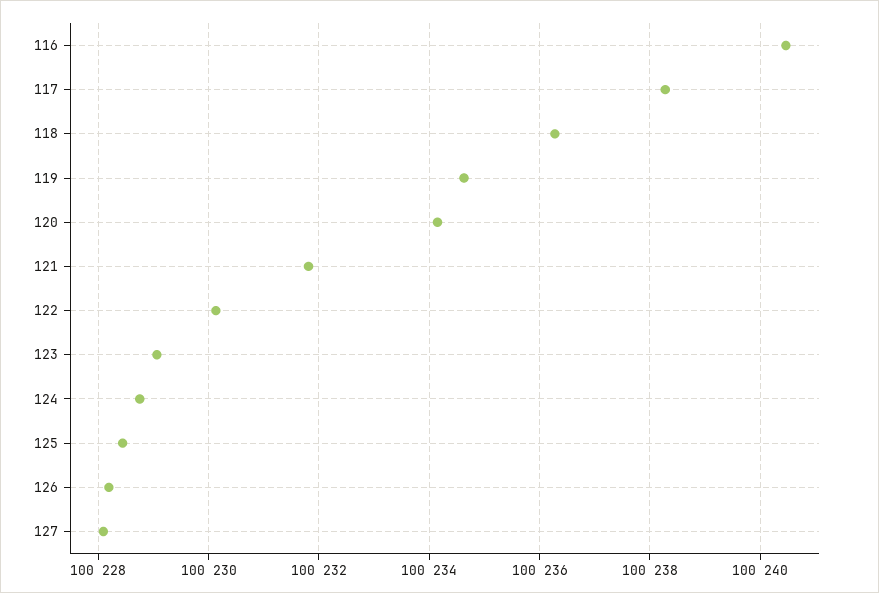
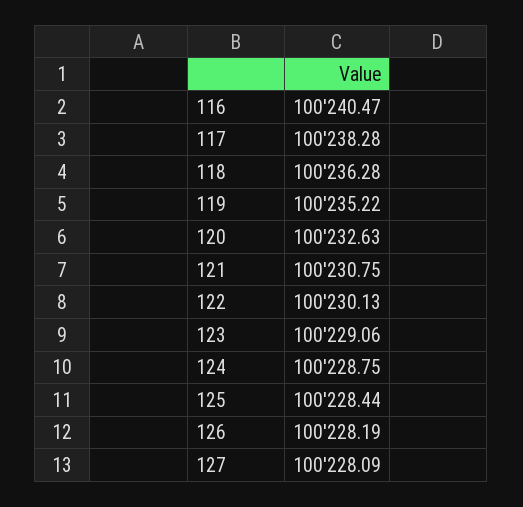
119: 100234.6 -> 100235.22
120: 100234.2 -> 100232.63
121: 100231.8 -> 100230.75

